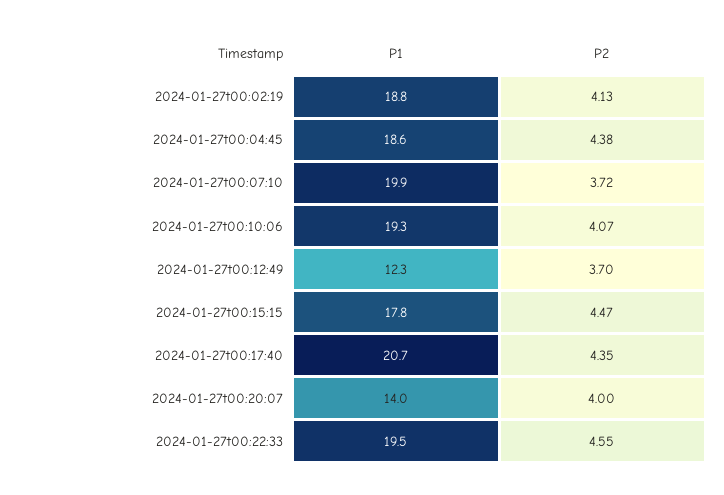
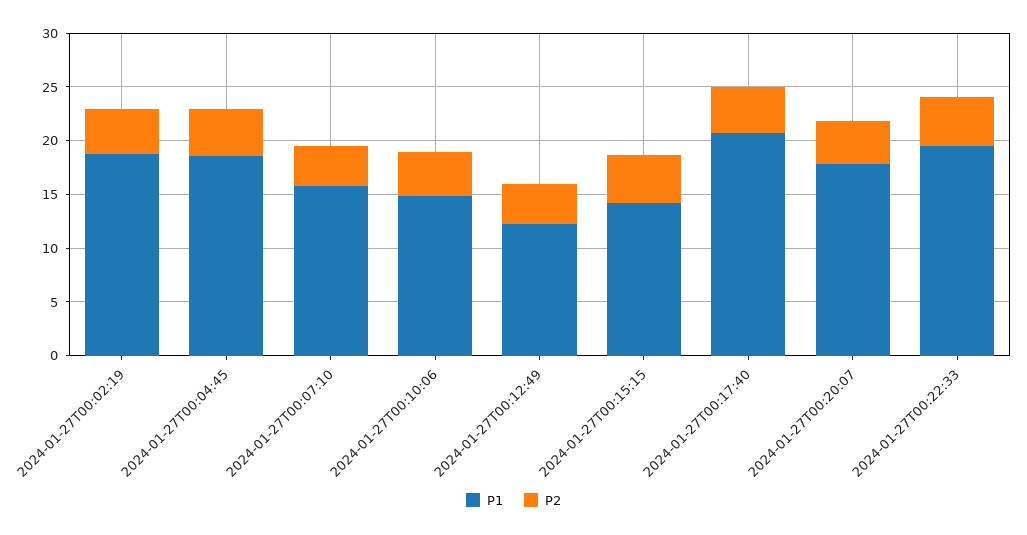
P1, 2024-01-27t00:07:10: 19.9 -> 16
P1, 2024-01-27t00:10:06: 19.3 -> 15
P1, 2024-01-27t00:15:15: 17.8 -> 14
P1, 2024-01-27t00:20:07: 14 -> 18

